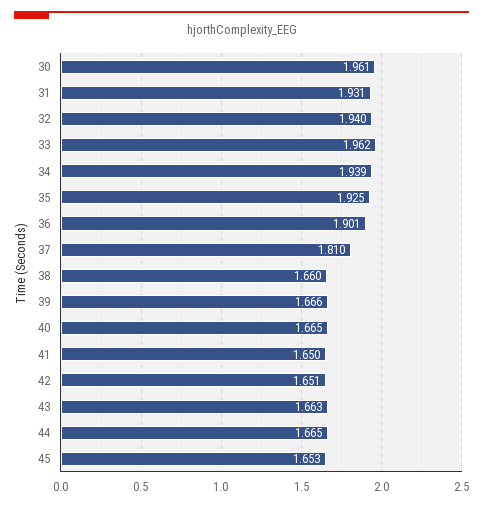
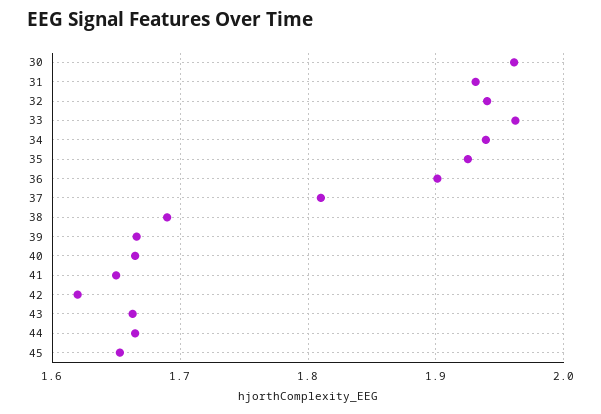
38: 1.66 -> 1.69
42: 1.651 -> 1.62

